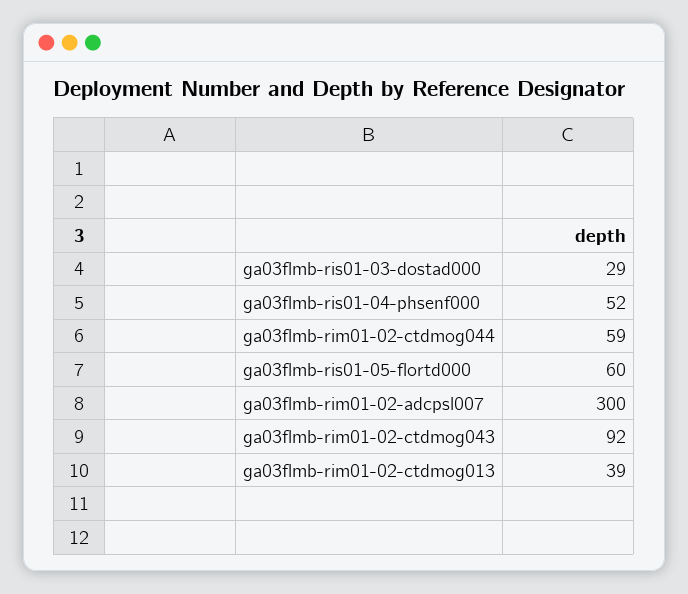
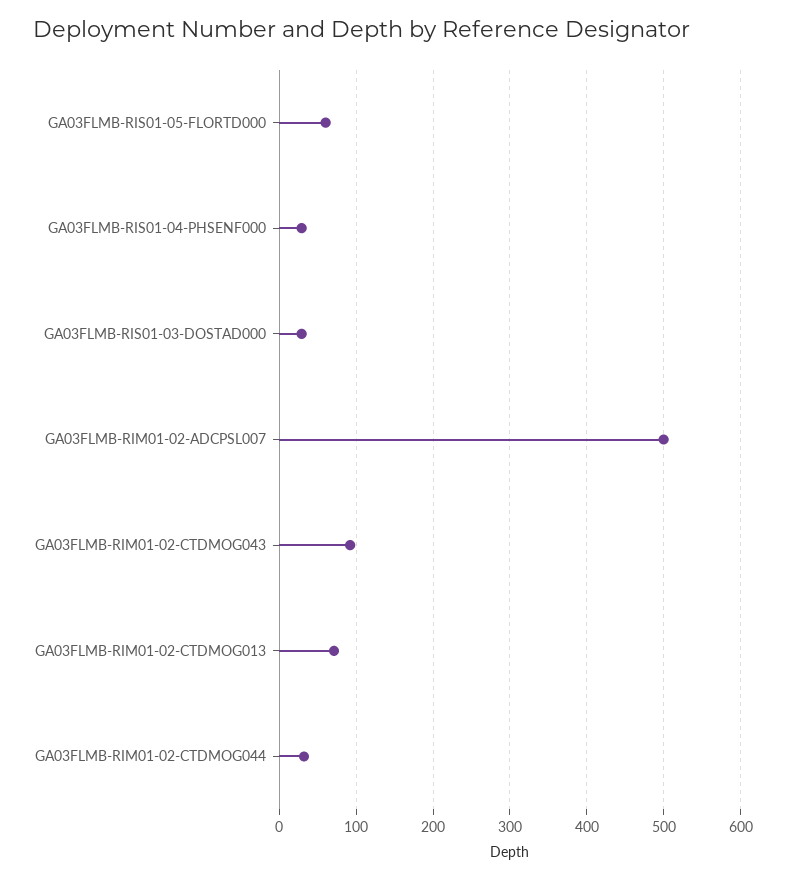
ga03flmb-ris01-04-phsenf000: 52 -> 30
ga03flmb-rim01-02-ctdmog044: 59 -> 30
ga03flmb-rim01-02-adcpsl007: 300 -> 500
ga03flmb-rim01-02-ctdmog013: 39 -> 70

